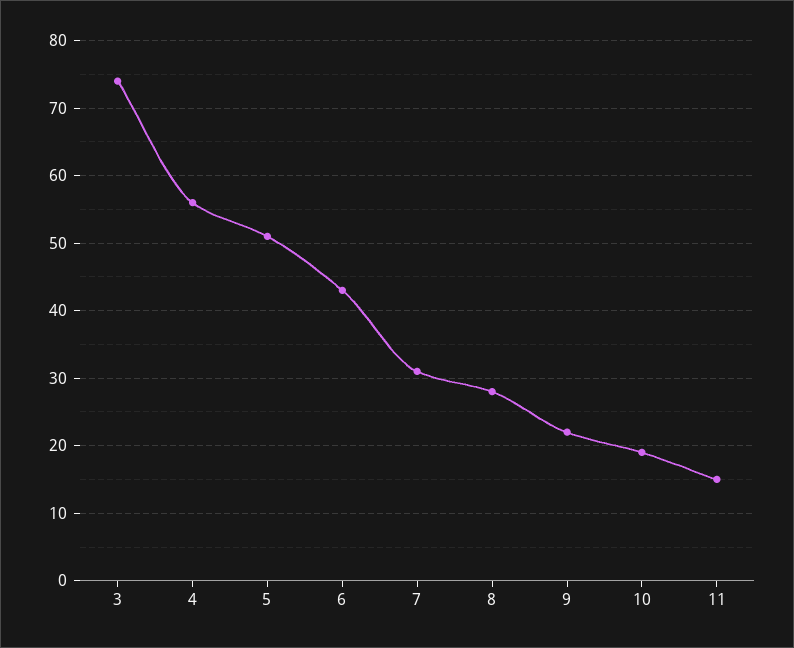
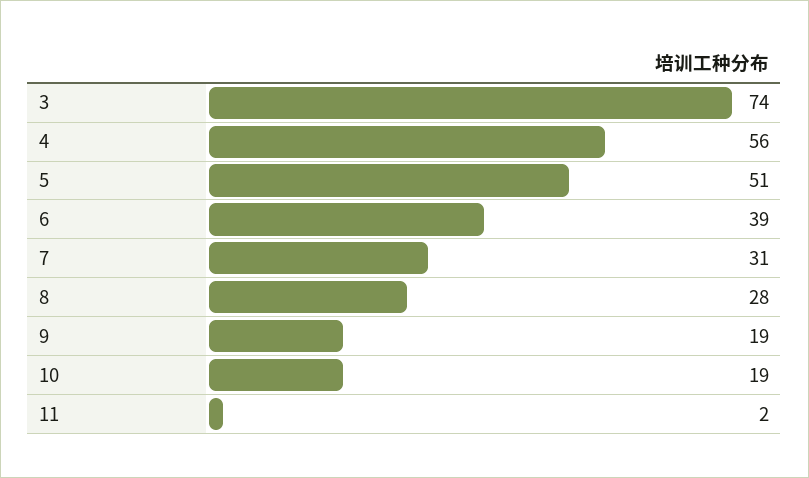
6: 43 -> 39
9: 22 -> 19
11: 15 -> 2

